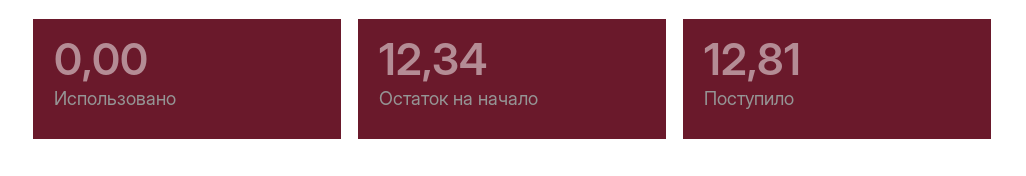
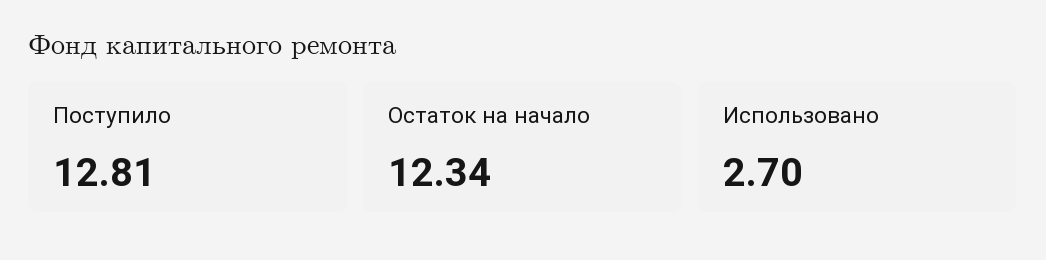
Использовано: 0 -> 2.7

